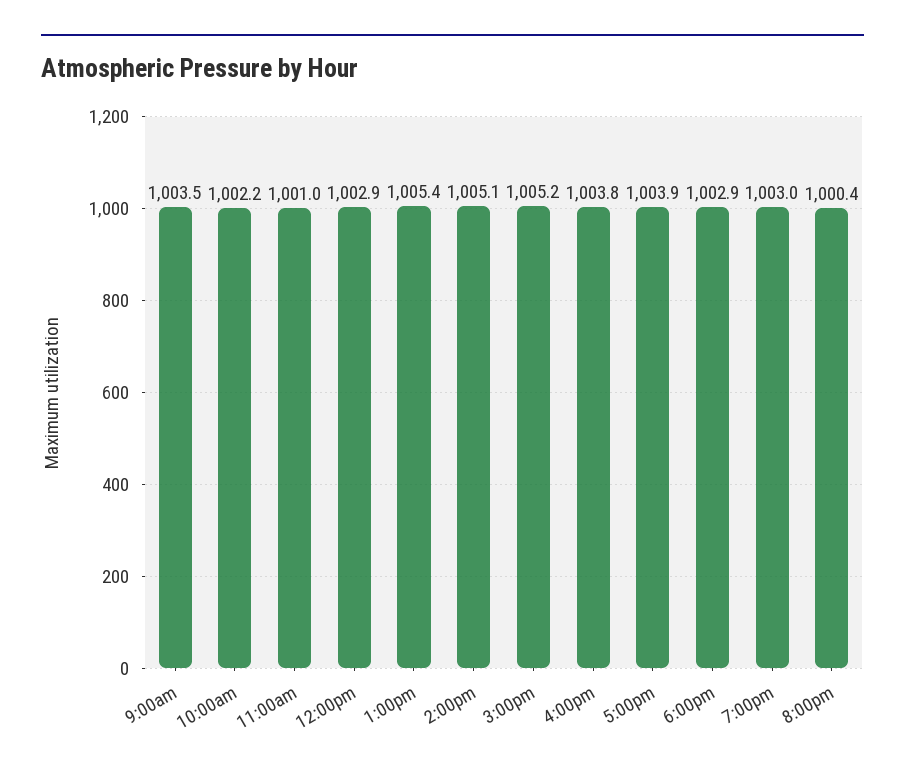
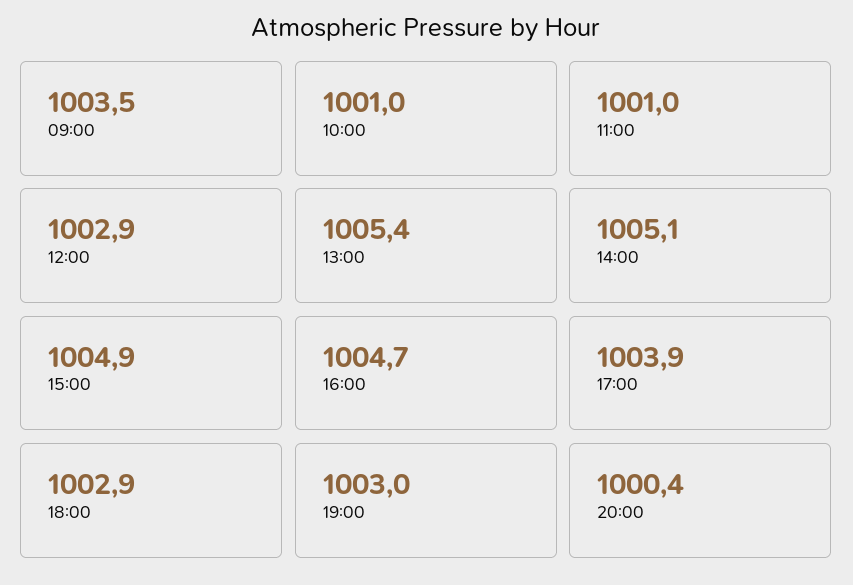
10:00am: 1002.2 -> 1001
3:00pm: 1005.2 -> 1004.9
4:00pm: 1003.8 -> 1004.7

